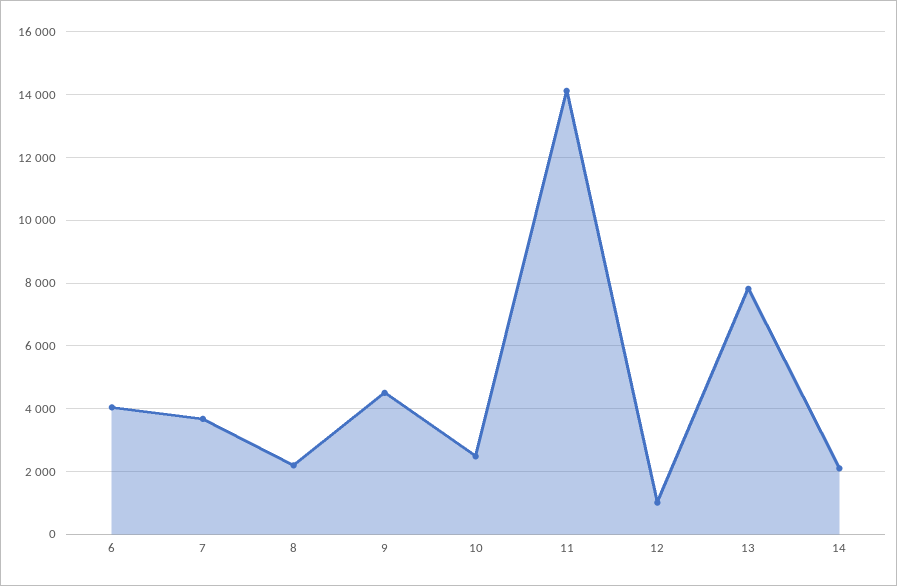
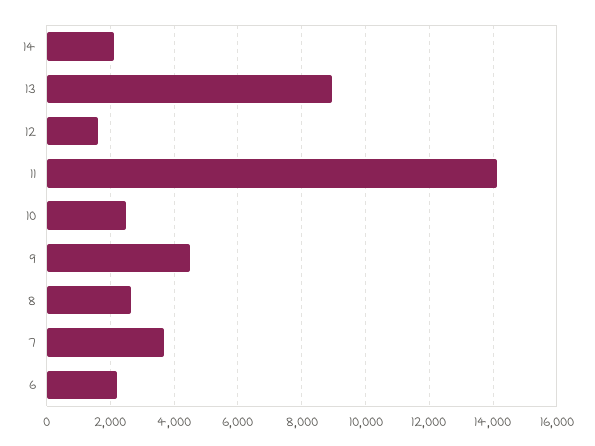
6: 4000 -> 2200
8: 2200 -> 2600
12: 1000 -> 1600
13: 7800 -> 9000

